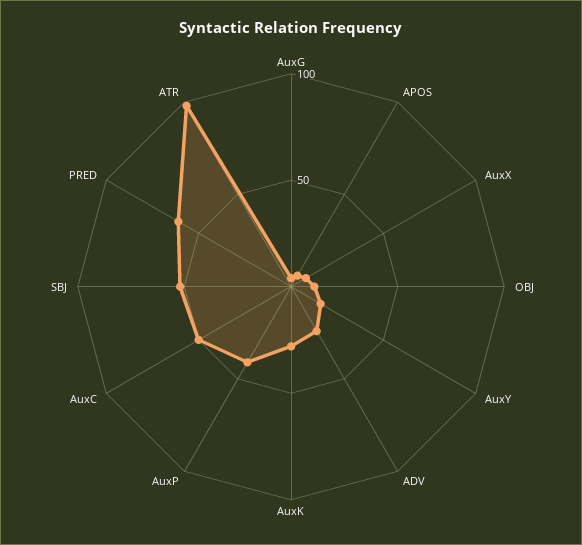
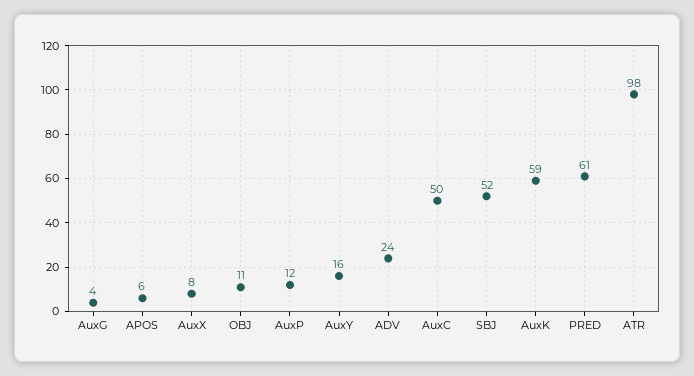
AuxK: 30 -> 59
AuxP: 40 -> 12

